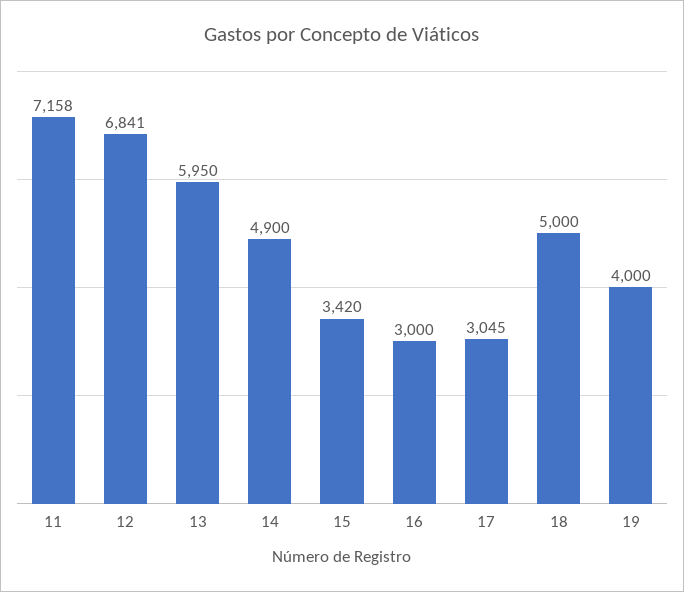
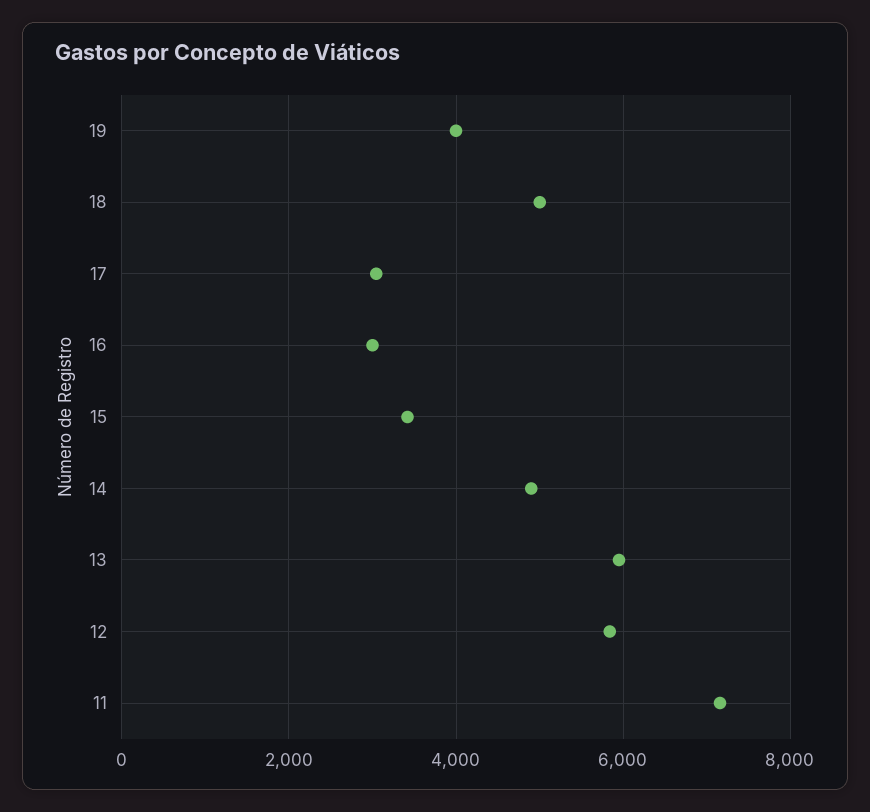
12: 6841 -> 5800

